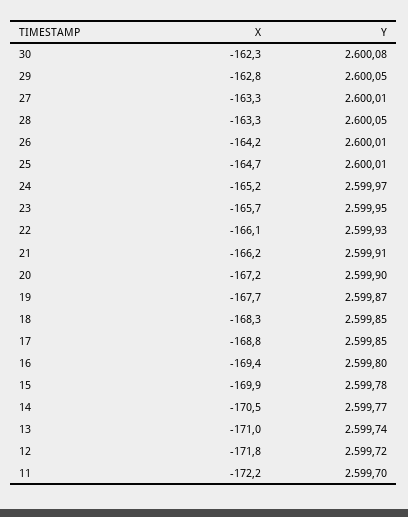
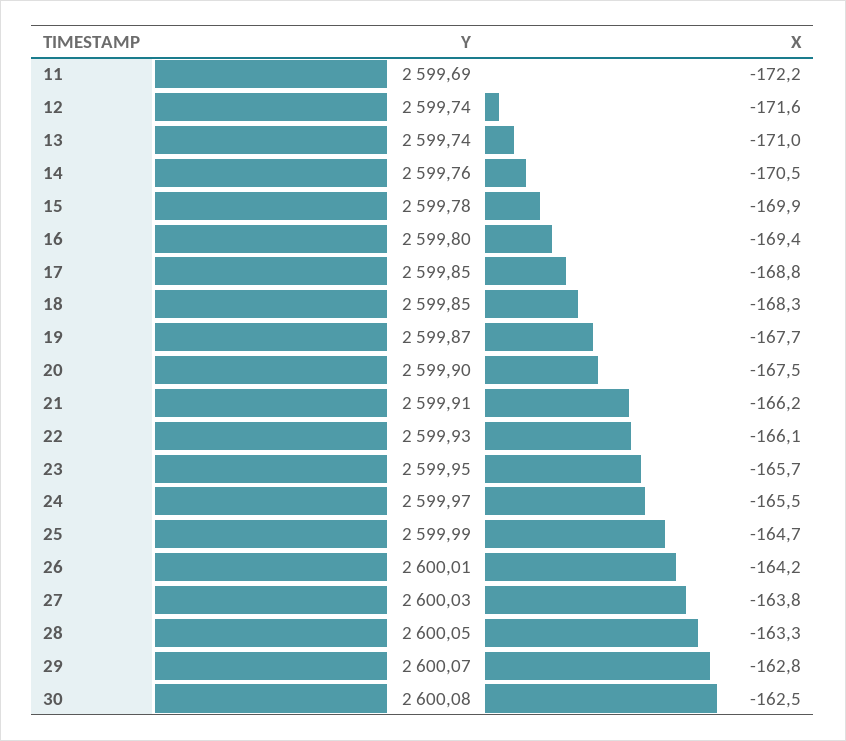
X, 30: -162.3 -> -162.5
Y, 29: 2600.05 -> 2600.07
X, 27: -163.3 -> -163.8
Y, 27: 2600.01 -> 2600.03
Y, 25: 2600.01 -> 2599.99
X, 24: -165.2 -> -165.5
X, 20: -167.2 -> -167.5
Y, 14: 2599.77 -> 2599.76
X, 12: -171.8 -> -171.6
Y, 12: 2599.72 -> 2599.74
Y, 11: 2599.7 -> 2599.69

